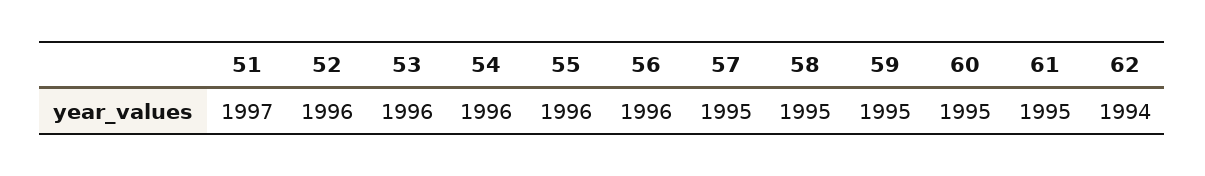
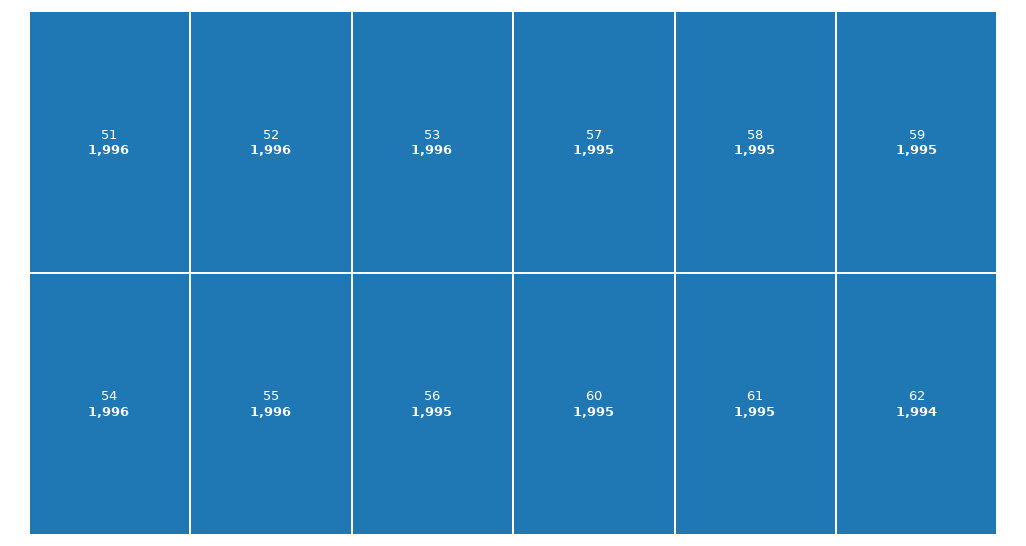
51: 1997 -> 1996
56: 1996 -> 1995

